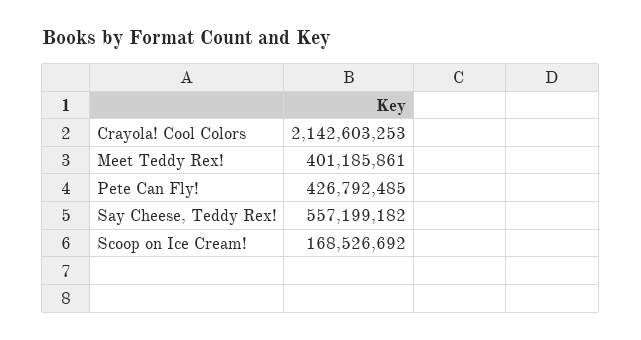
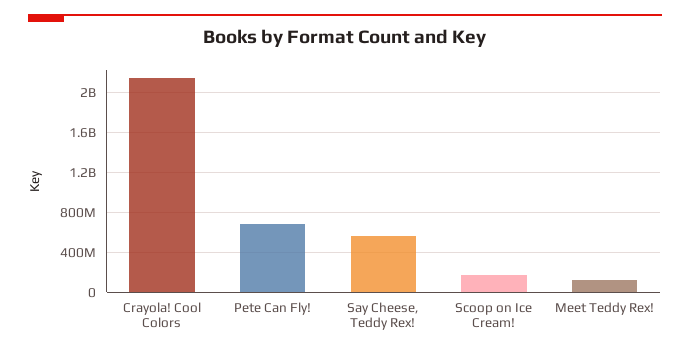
Meet Teddy Rex!: 401185861 -> 100000000
Pete Can Fly!: 426792485 -> 700000000

